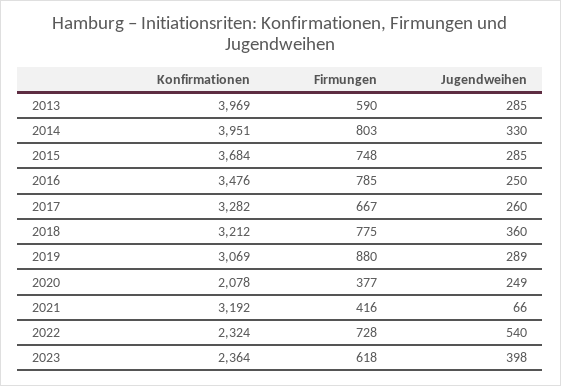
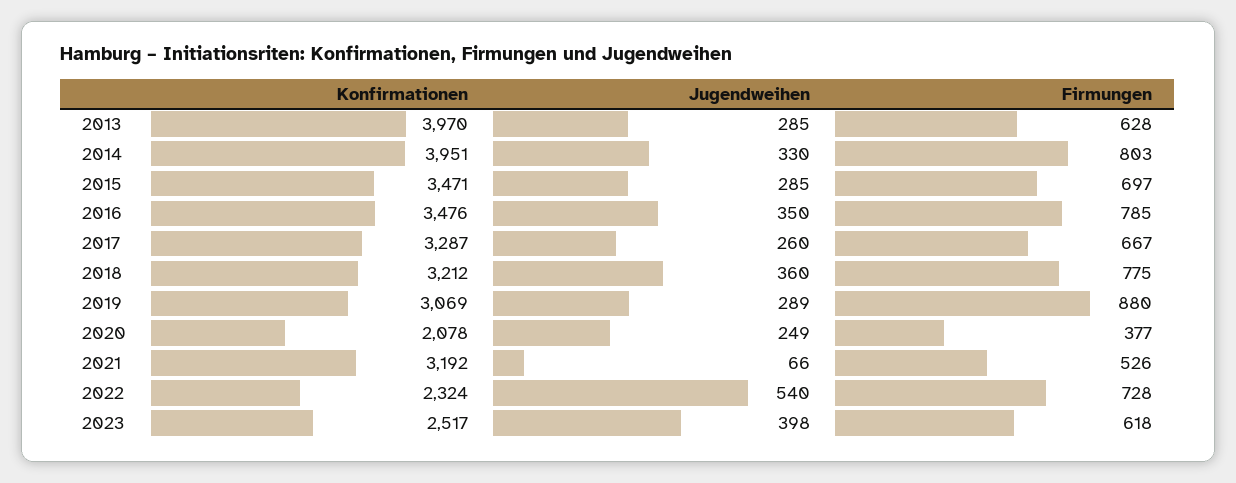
Konfirmationen, 2013: 3969 -> 3970
Firmungen, 2013: 590 -> 628
Konfirmationen, 2015: 3684 -> 3471
Firmungen, 2015: 748 -> 697
Jugendweihen, 2016: 250 -> 350
Konfirmationen, 2017: 3282 -> 3287
Firmungen, 2021: 416 -> 526
Konfirmationen, 2023: 2364 -> 2517

